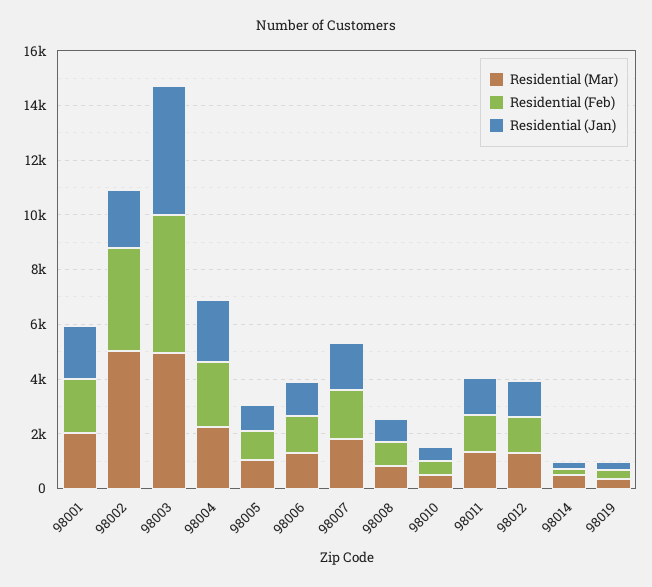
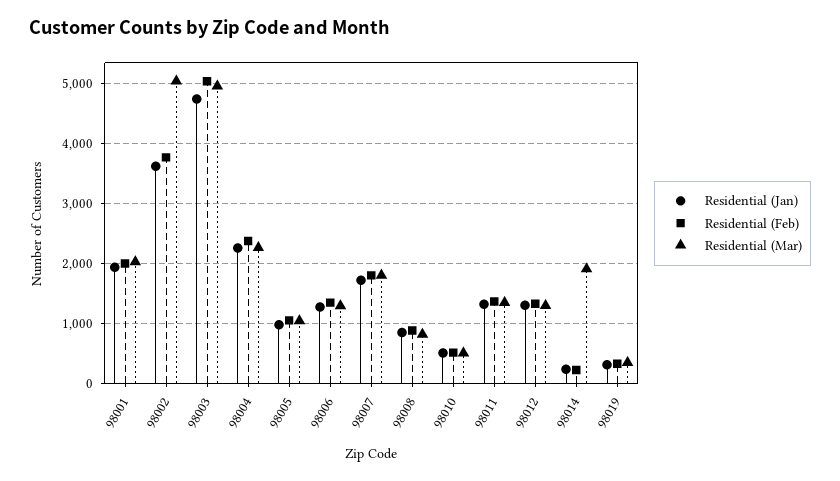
Residential (Jan), 98002: 2000 -> 3600
Residential (Mar), 98014: 500 -> 1900

